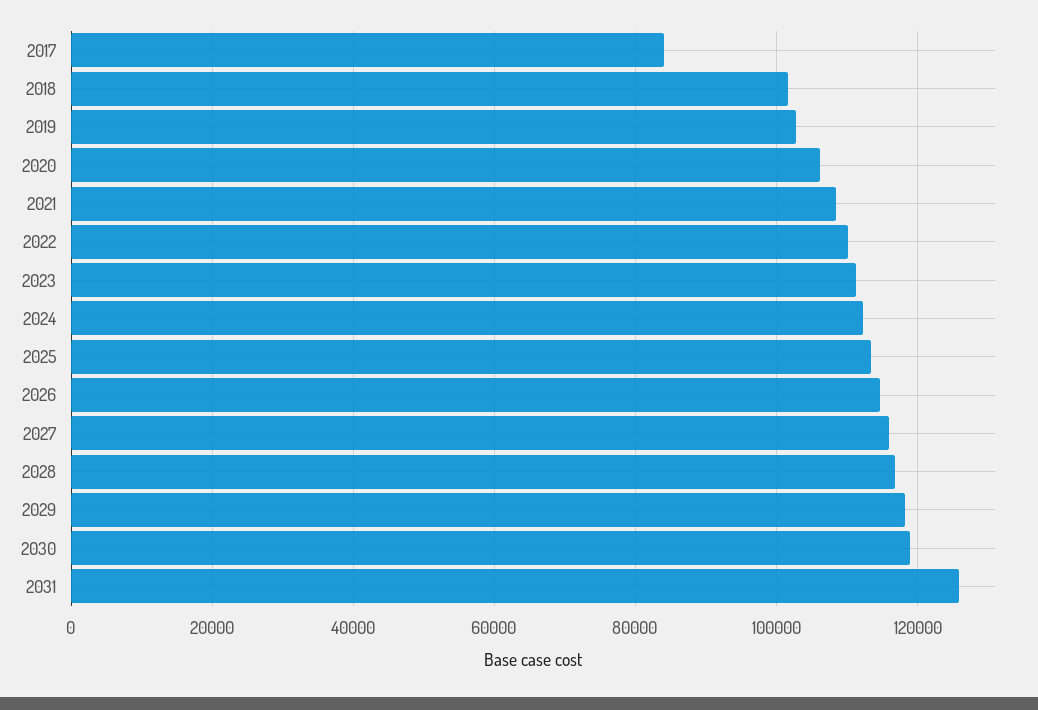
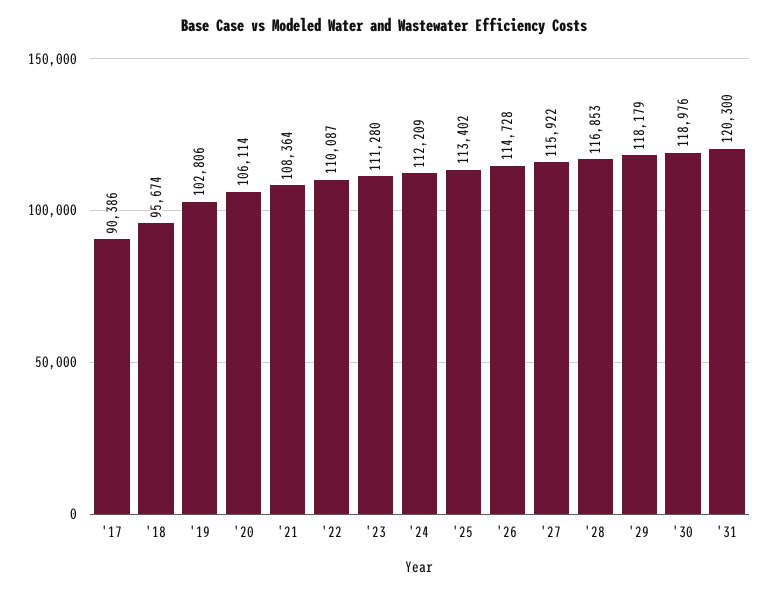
2017: 84000 -> 90386
2018: 102000 -> 95674
2031: 126000 -> 120300

